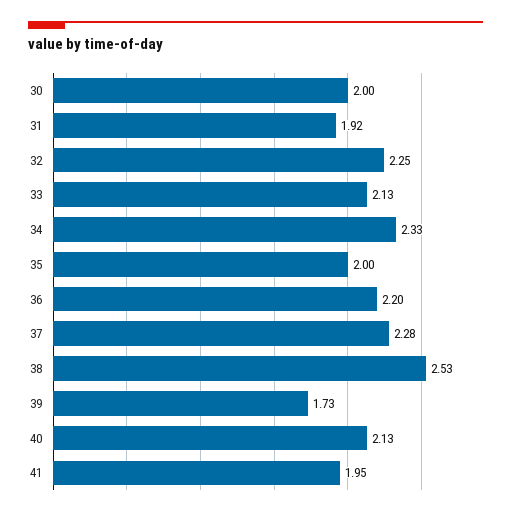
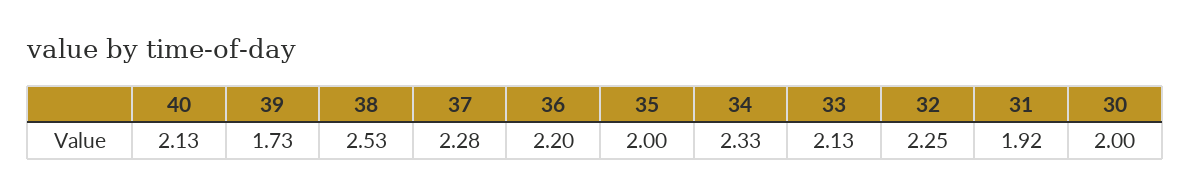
41: 1.95 -> none

